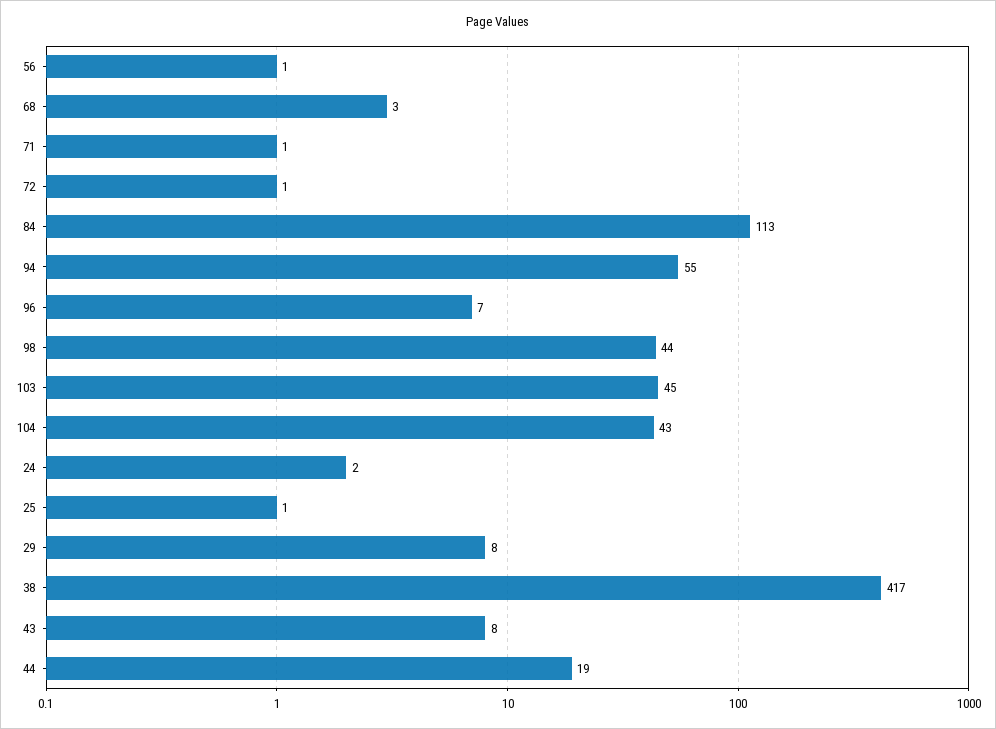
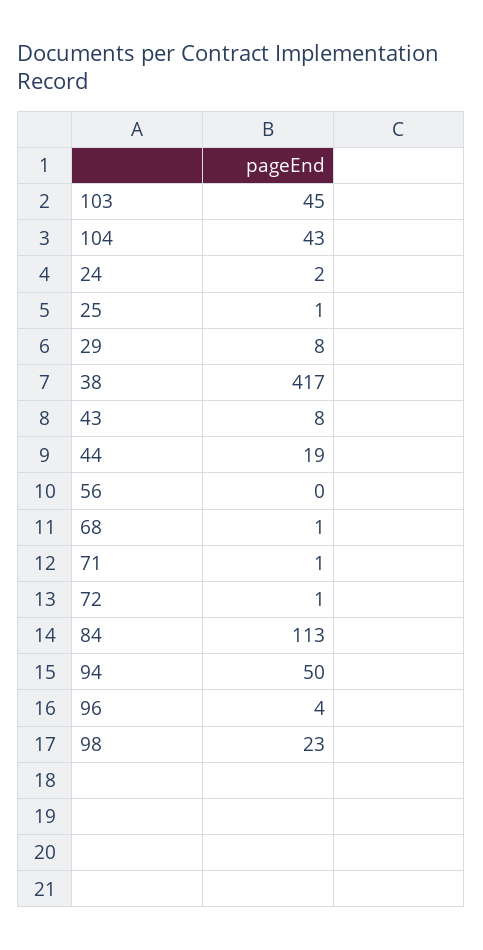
56: 1 -> 0
68: 3 -> 1
94: 55 -> 50
96: 7 -> 4
98: 44 -> 23

